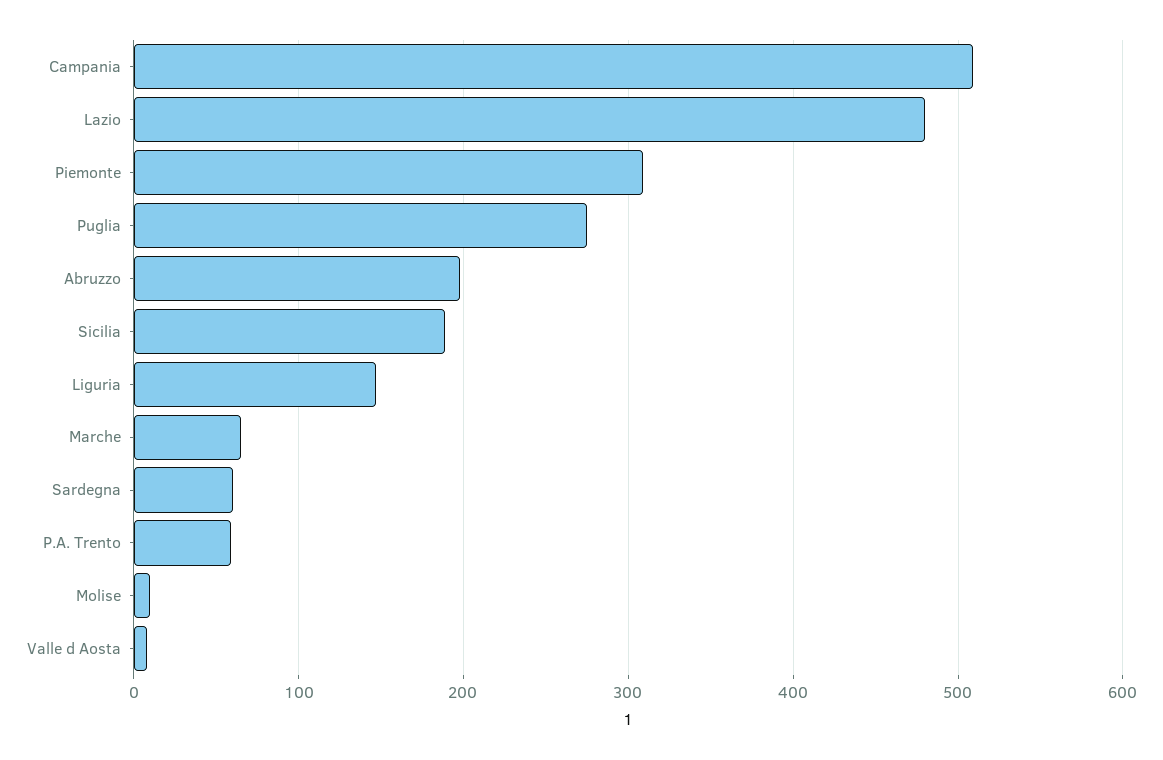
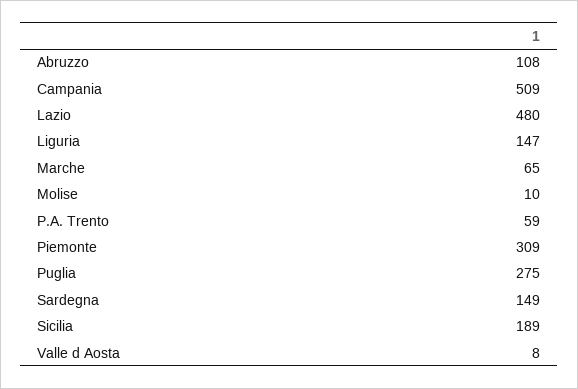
Abruzzo: 200 -> 108
Sardegna: 60 -> 149

